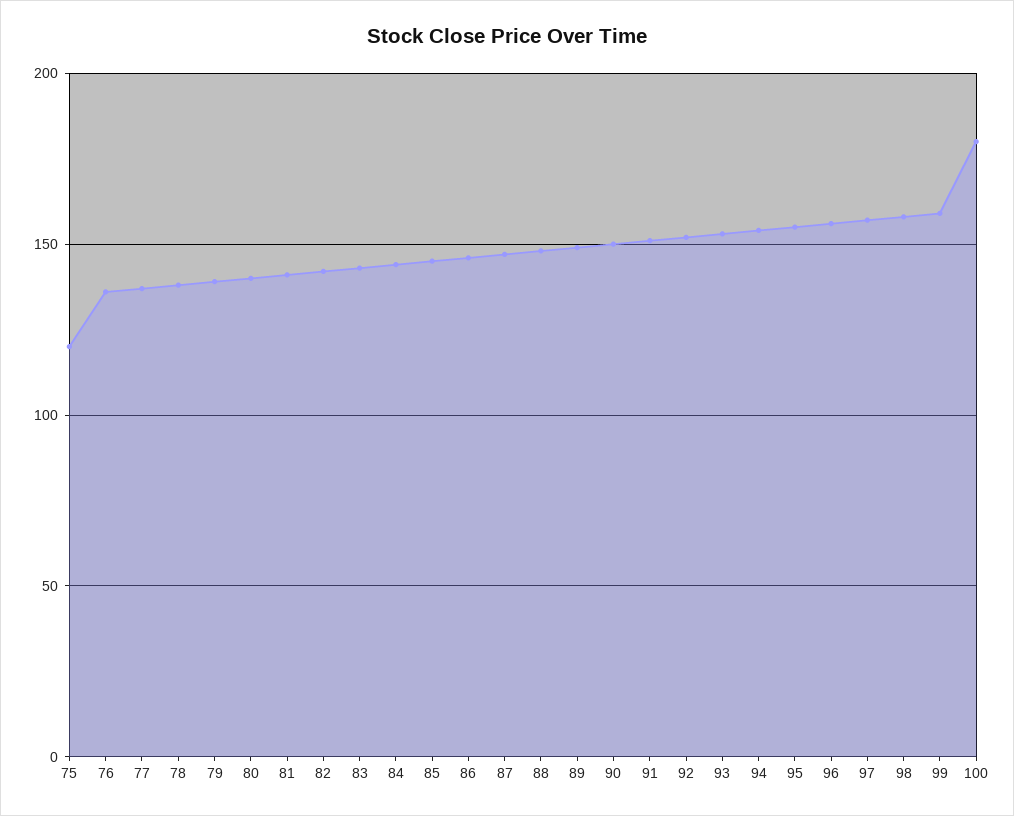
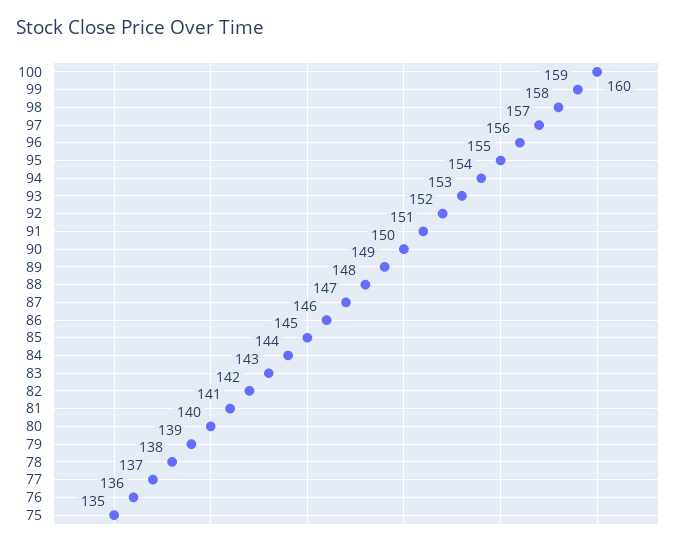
75: 120 -> 135
100: 180 -> 160

